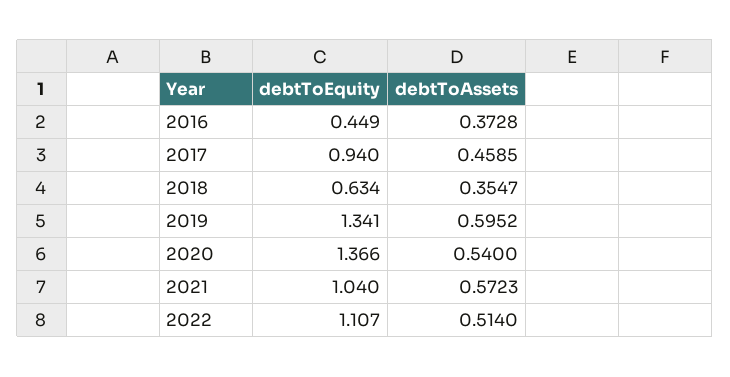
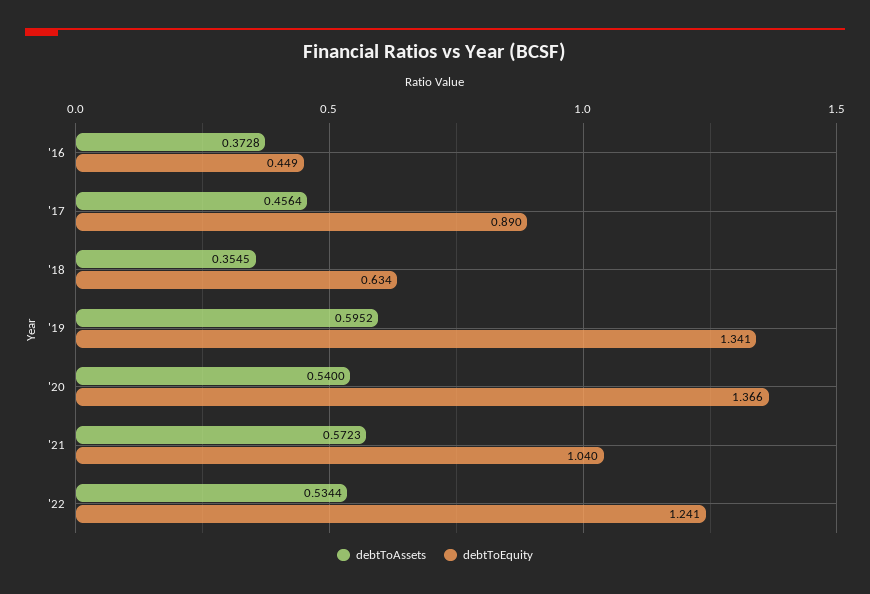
debtToEquity, 2017: 0.94 -> 0.89
debtToAssets, 2017: 0.4585 -> 0.4564
debtToAssets, 2018: 0.3547 -> 0.3545
debtToEquity, 2022: 1.107 -> 1.241
debtToAssets, 2022: 0.514 -> 0.5344

